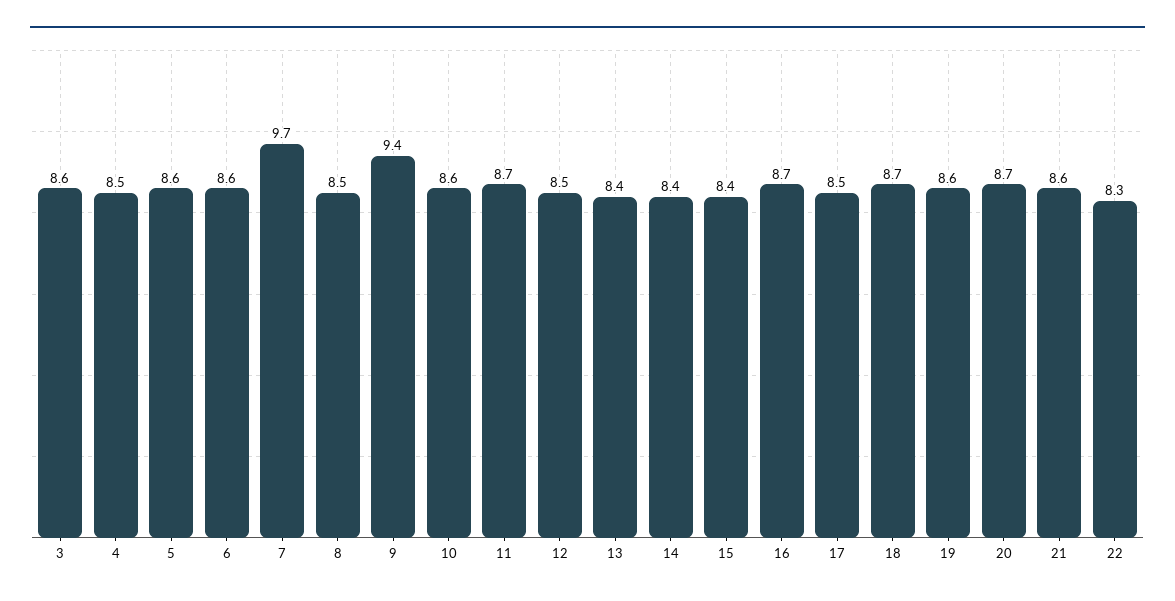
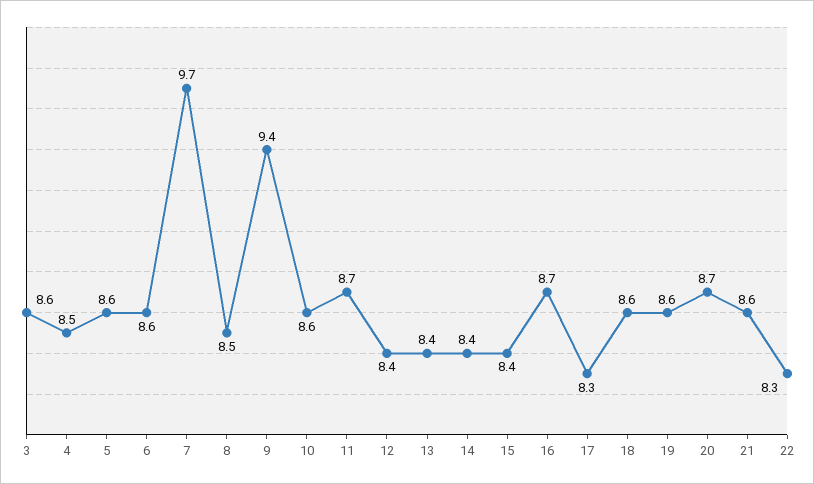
12: 8.5 -> 8.4
17: 8.5 -> 8.3
18: 8.7 -> 8.6

